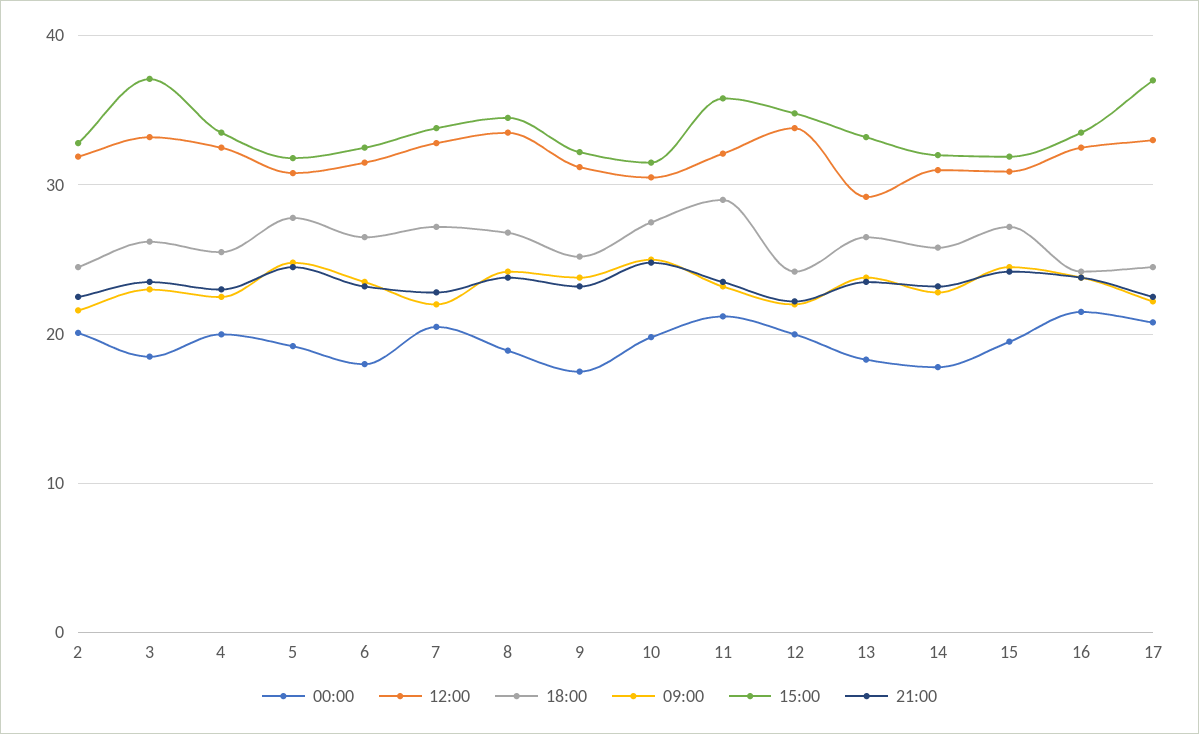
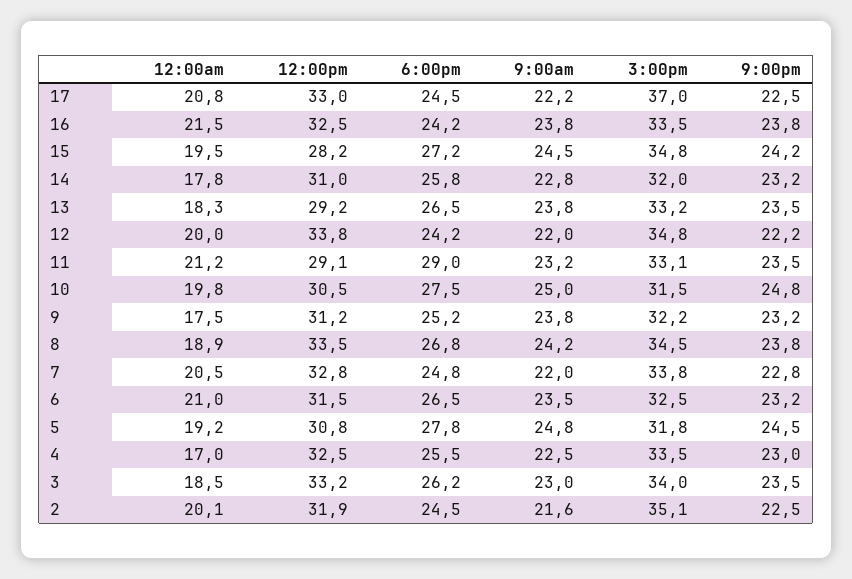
15:00, 2: 33 -> 35.1
15:00, 3: 37 -> 34
00:00, 4: 20 -> 17
00:00, 6: 18 -> 21
18:00, 7: 27 -> 24.8
12:00, 11: 32 -> 29.1
15:00, 11: 36 -> 33.1
12:00, 15: 31 -> 28.2
15:00, 15: 32 -> 34.8

